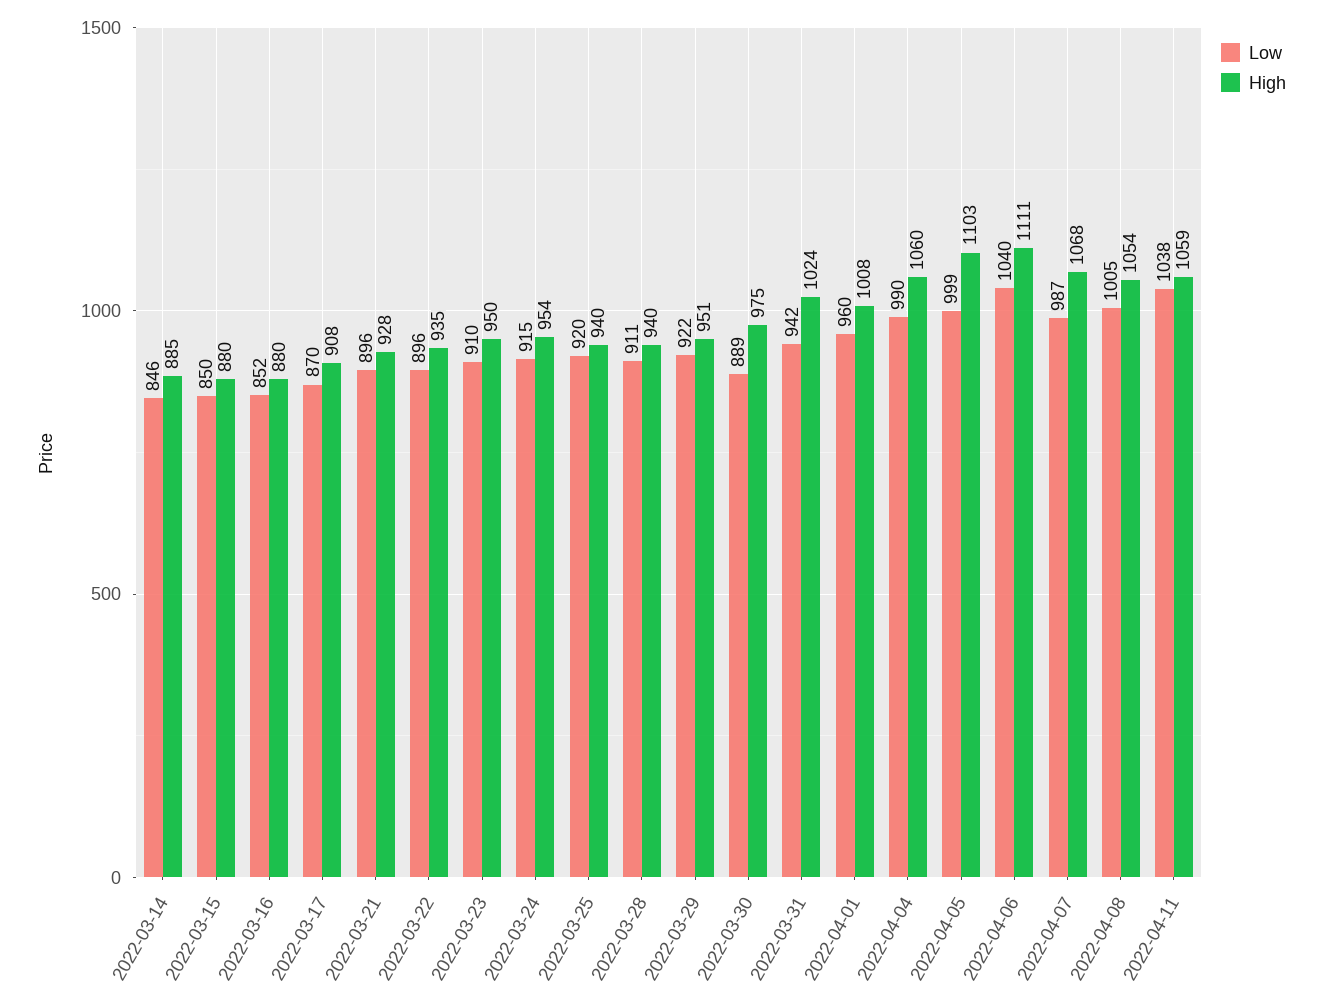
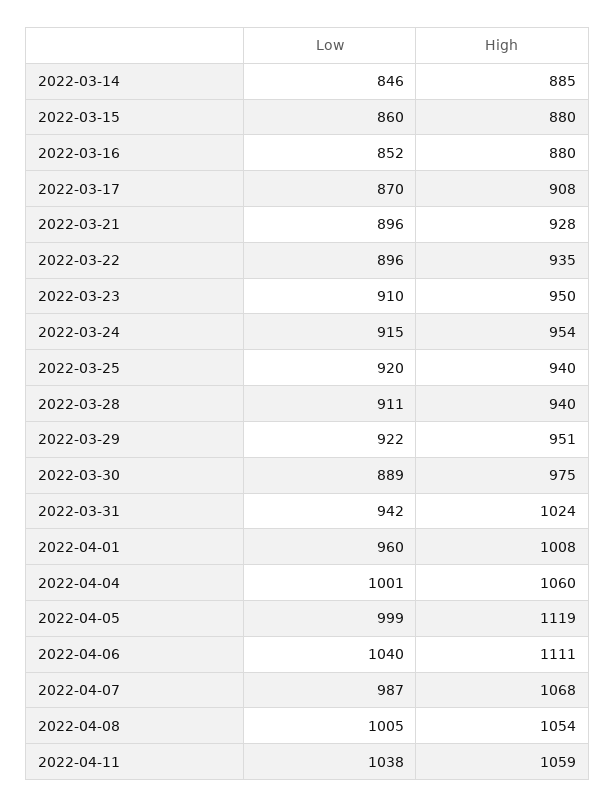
Low, 2022-03-15: 850 -> 860
Low, 2022-04-04: 990 -> 1001
High, 2022-04-05: 1103 -> 1119

